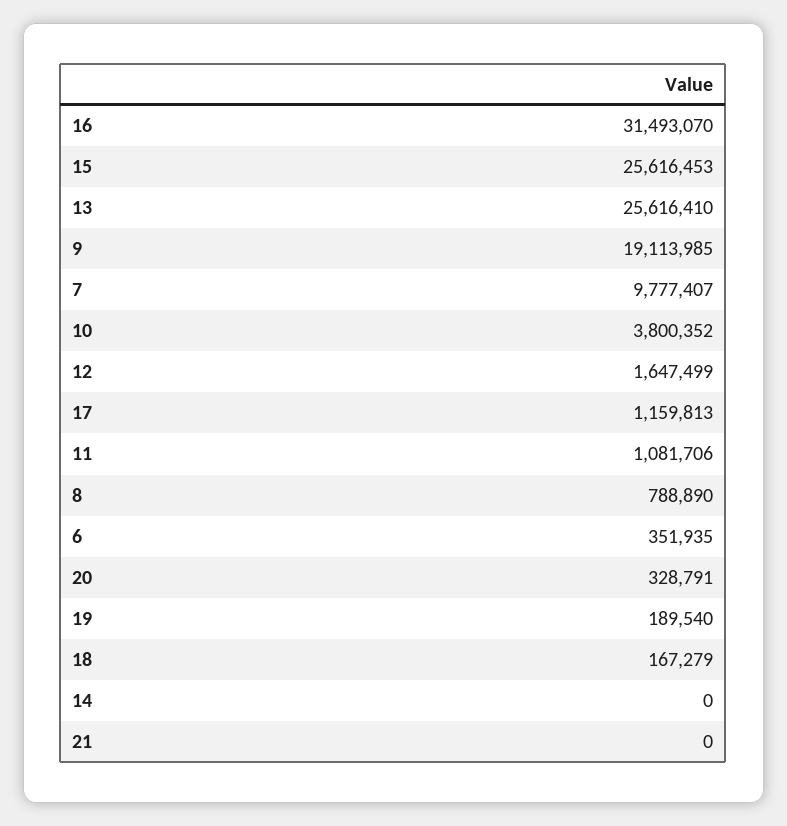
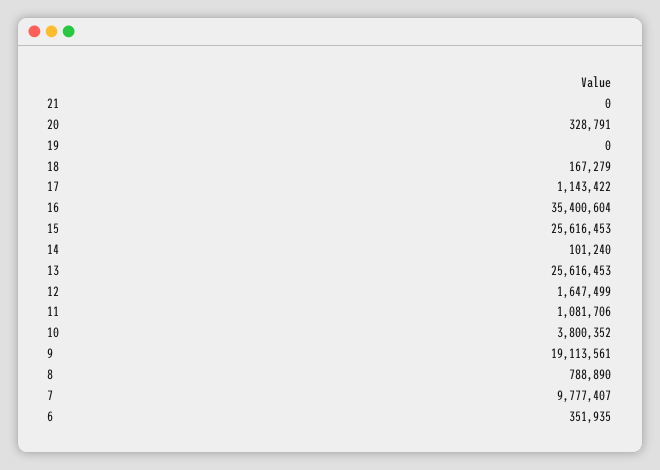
16: 31493070 -> 35400604
13: 25616410 -> 25616453
9: 19113985 -> 19113561
17: 1159813 -> 1143422
19: 189540 -> 0
14: 0 -> 101240

